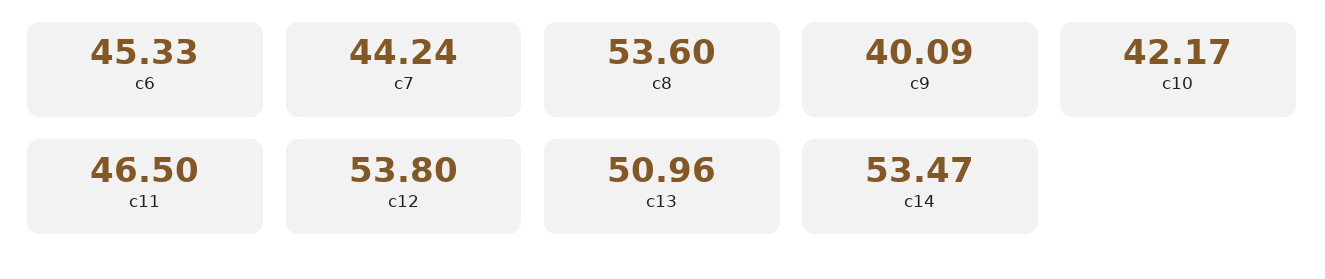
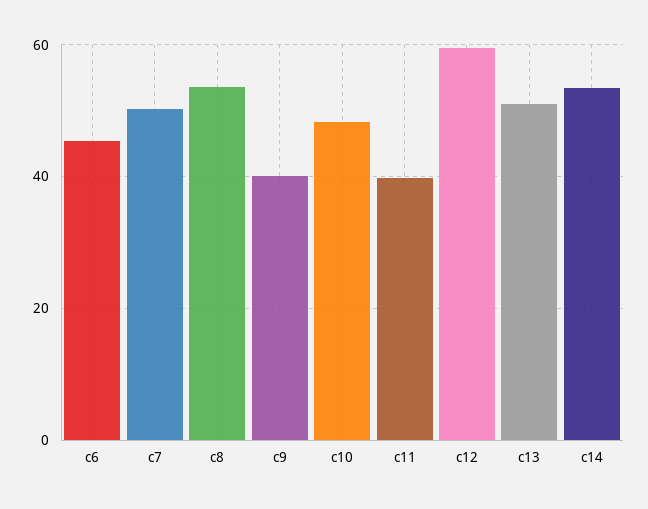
c7: 44.24 -> 50
c10: 42.17 -> 48
c11: 46.5 -> 40
c12: 53.8 -> 60

